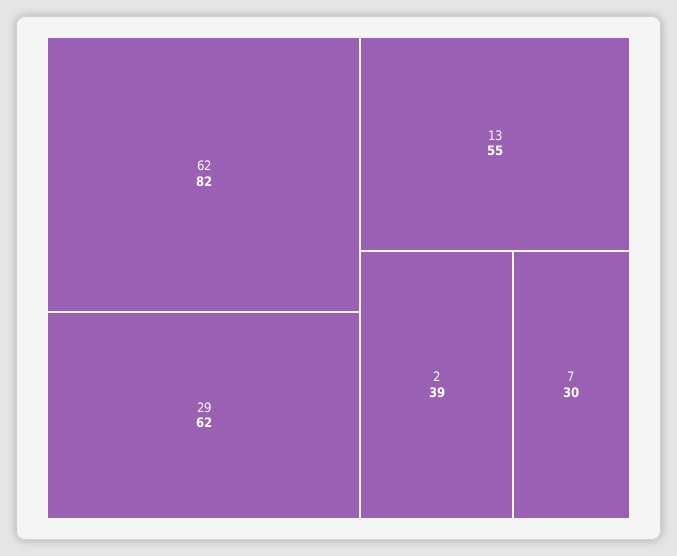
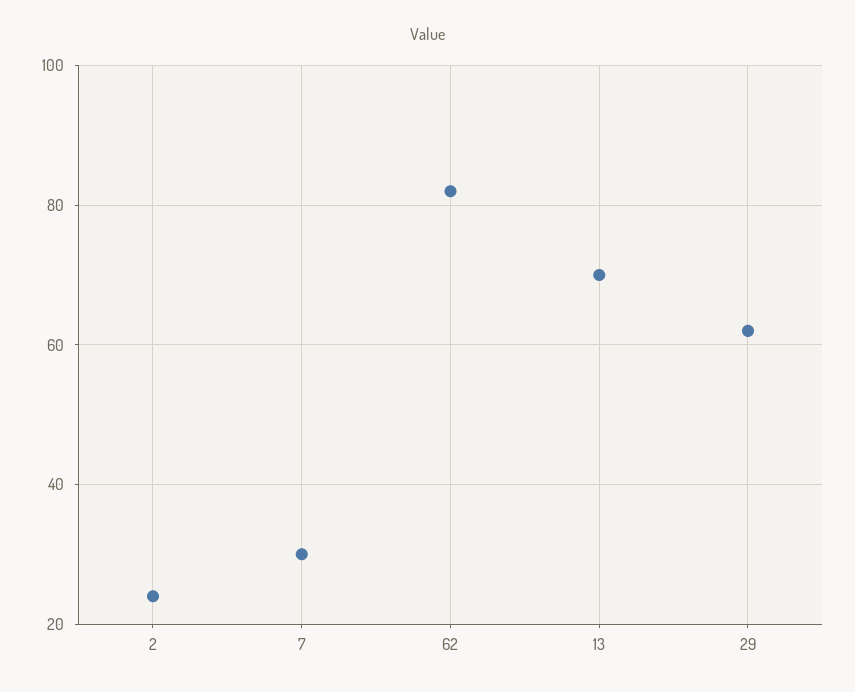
13: 55 -> 70
2: 39 -> 25

